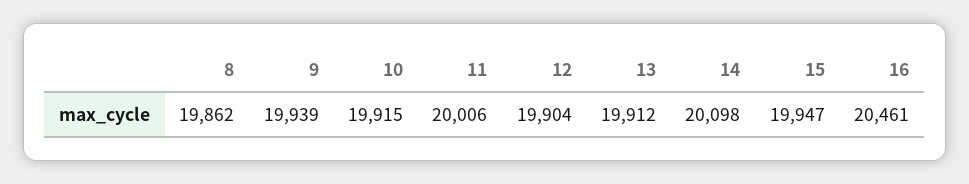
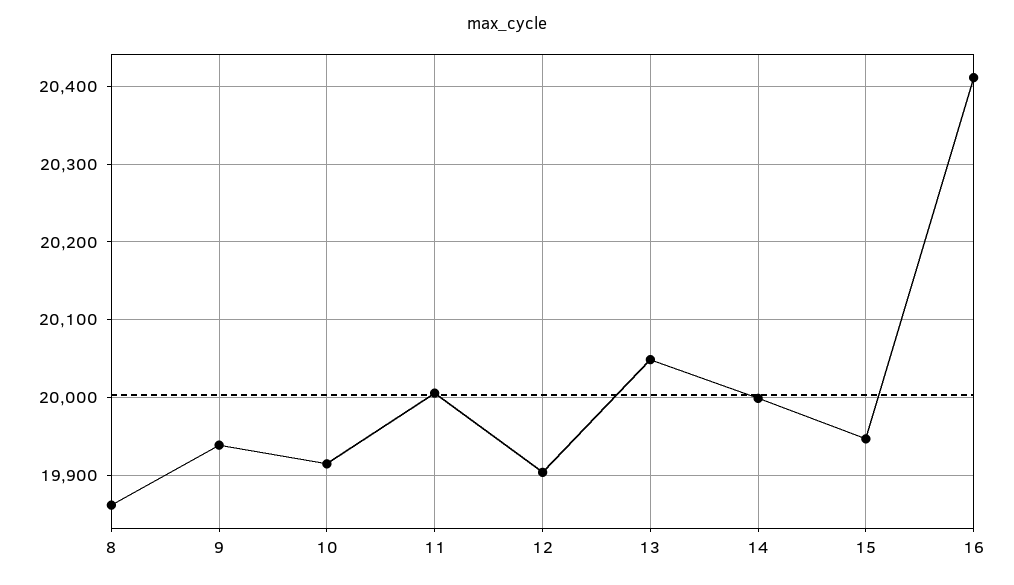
13: 19912 -> 20050
14: 20098 -> 20000
16: 20461 -> 20410

